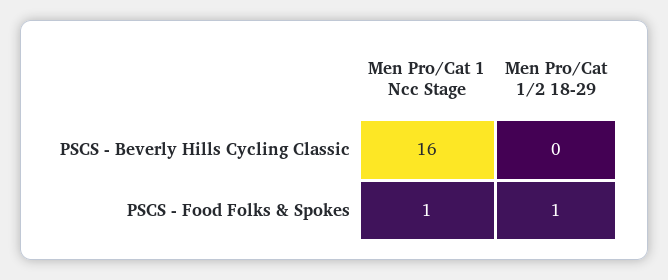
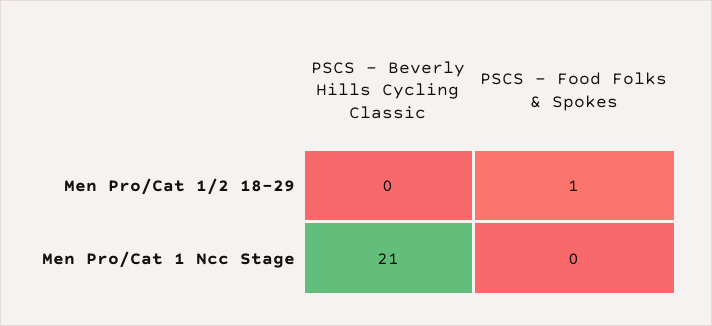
Men Pro/Cat 1 Ncc Stage, PSCS - Beverly Hills Cycling Classic: 16 -> 21
Men Pro/Cat 1 Ncc Stage, PSCS - Food Folks & Spokes: 1 -> 0

